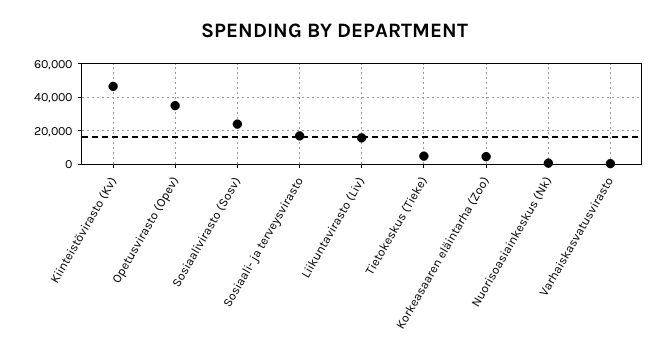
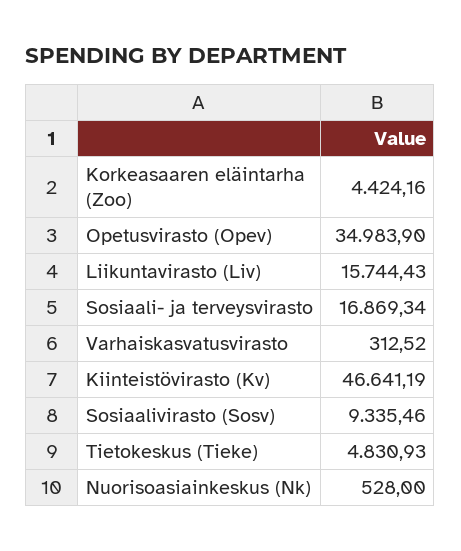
Sosiaalivirasto (Sosv): 25000 -> 9335.46

